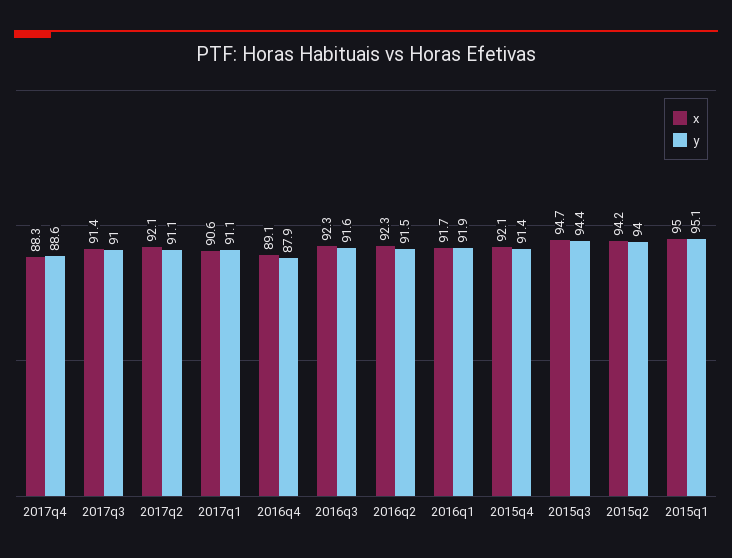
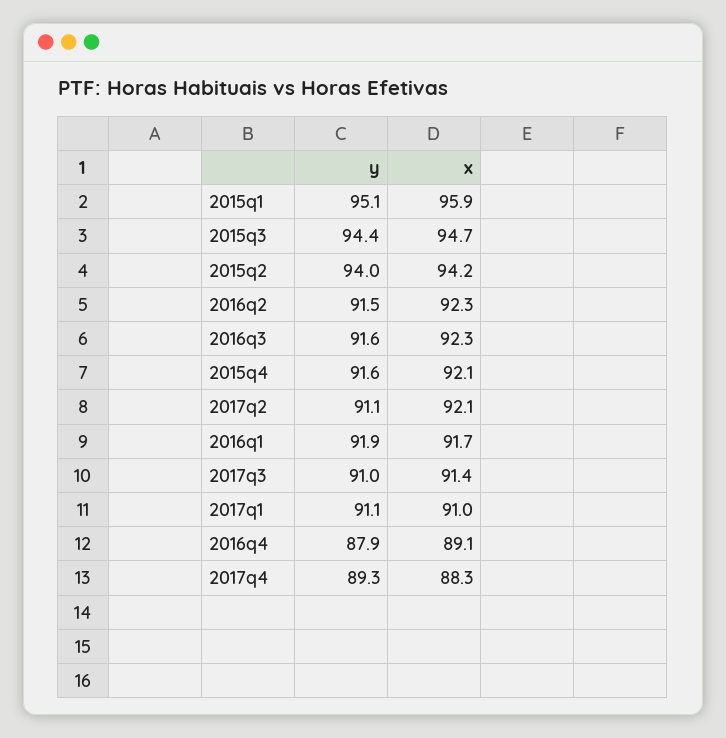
y, 2017q4: 88.6 -> 89.3
x, 2017q1: 90.6 -> 91
y, 2015q4: 91.4 -> 91.6
x, 2015q1: 95 -> 95.9

